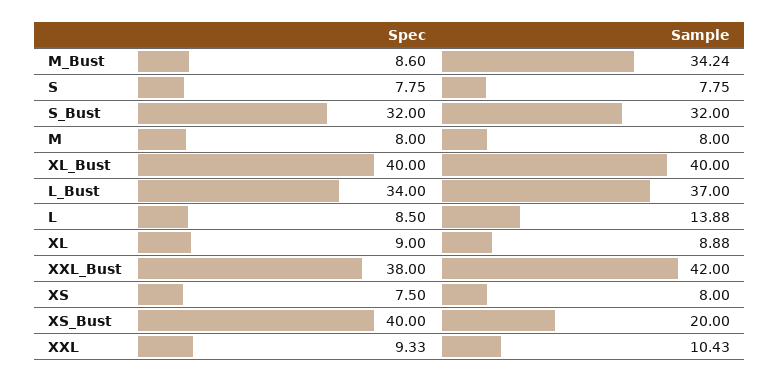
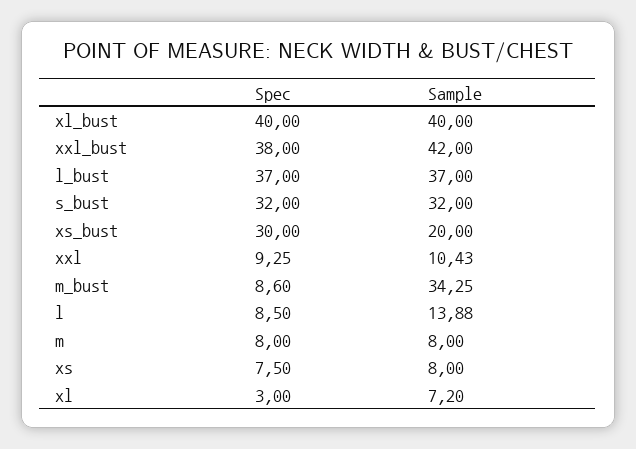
Sample, M_Bust: 34.24 -> 34.25
Spec, S: 7.75 -> none
Sample, S: 7.75 -> none
Spec, L_Bust: 34 -> 37
Spec, XL: 9 -> 3
Sample, XL: 8.88 -> 7.2
Spec, XS_Bust: 40 -> 30
Spec, XXL: 9.33 -> 9.25

